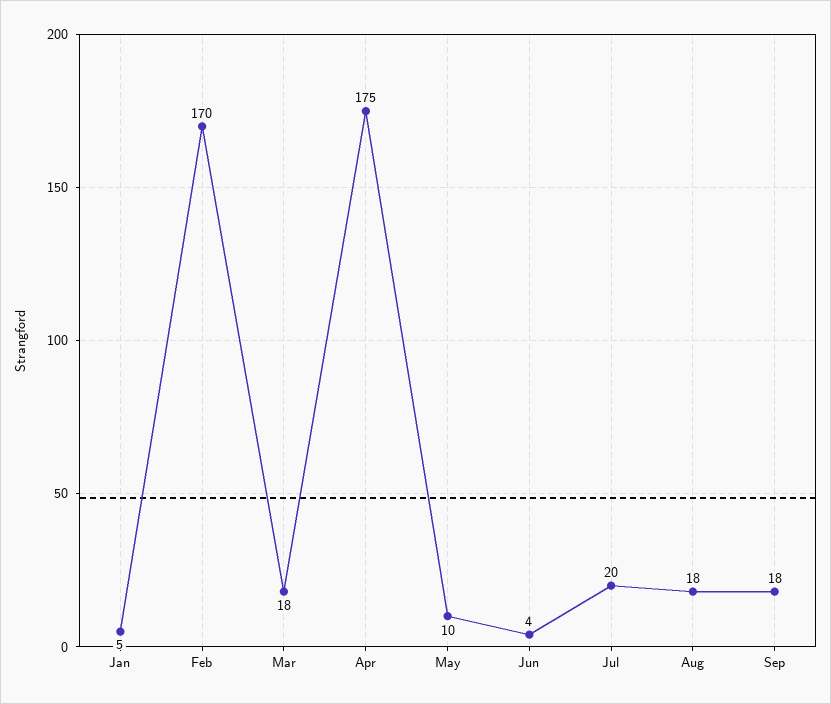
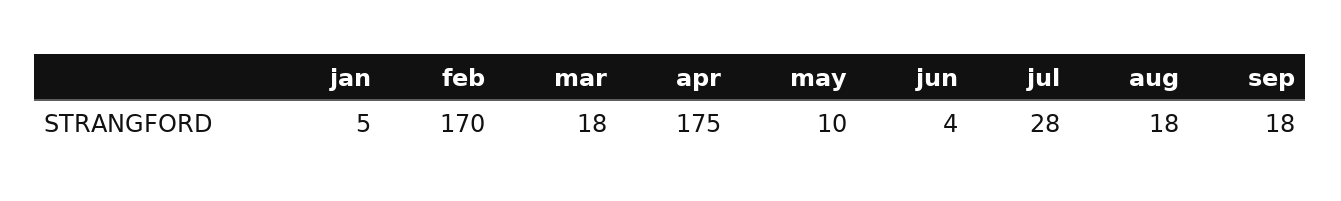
Jul: 20 -> 28

